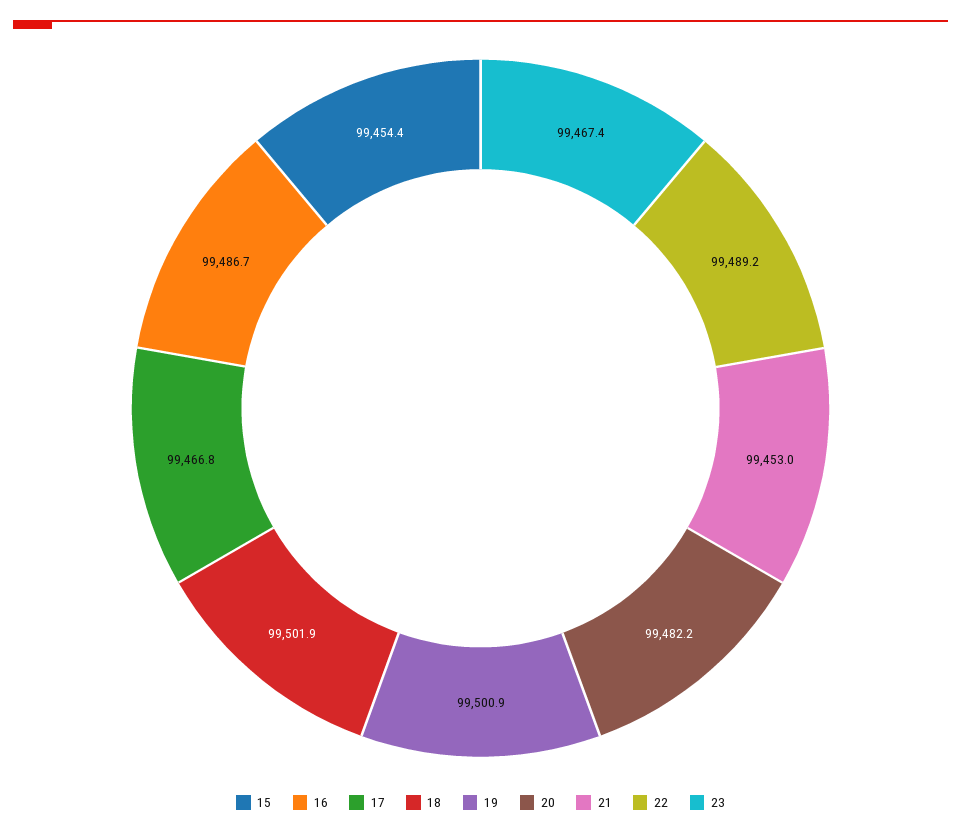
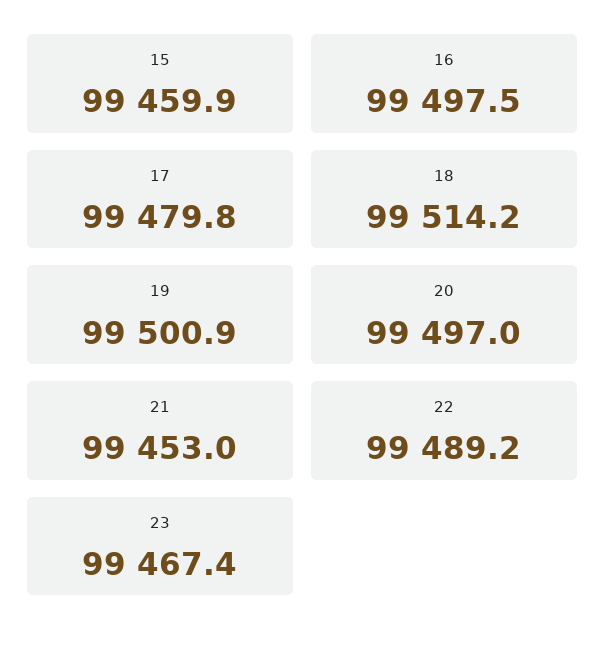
15: 99454.4 -> 99459.9
16: 99486.7 -> 99497.5
17: 99466.8 -> 99479.8
18: 99501.9 -> 99514.2
20: 99482.2 -> 99497

